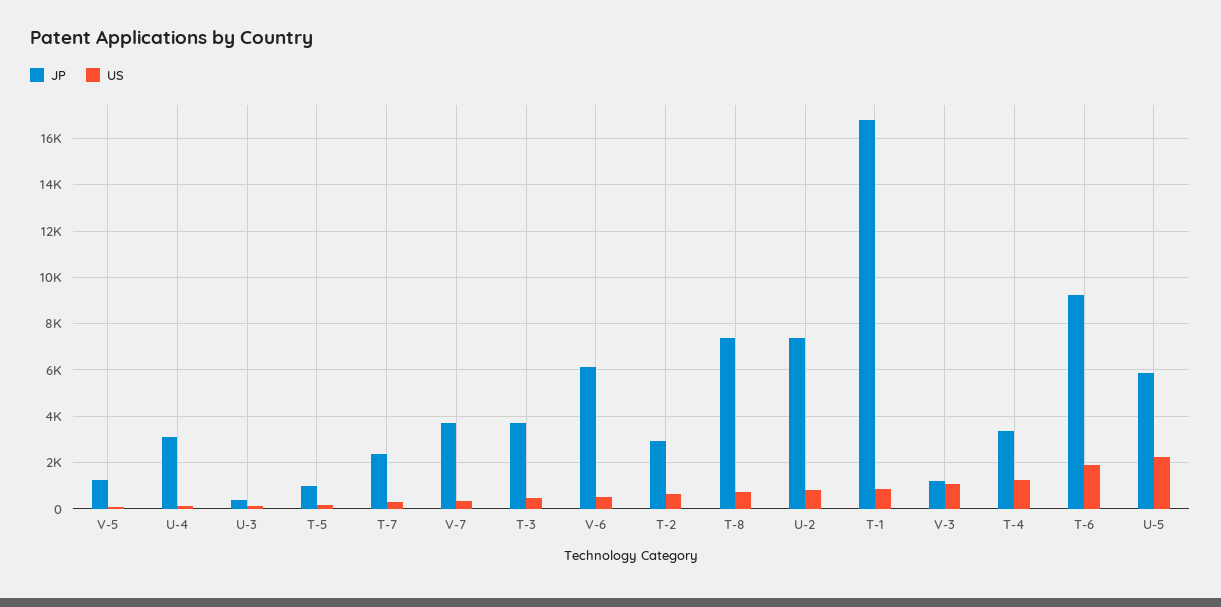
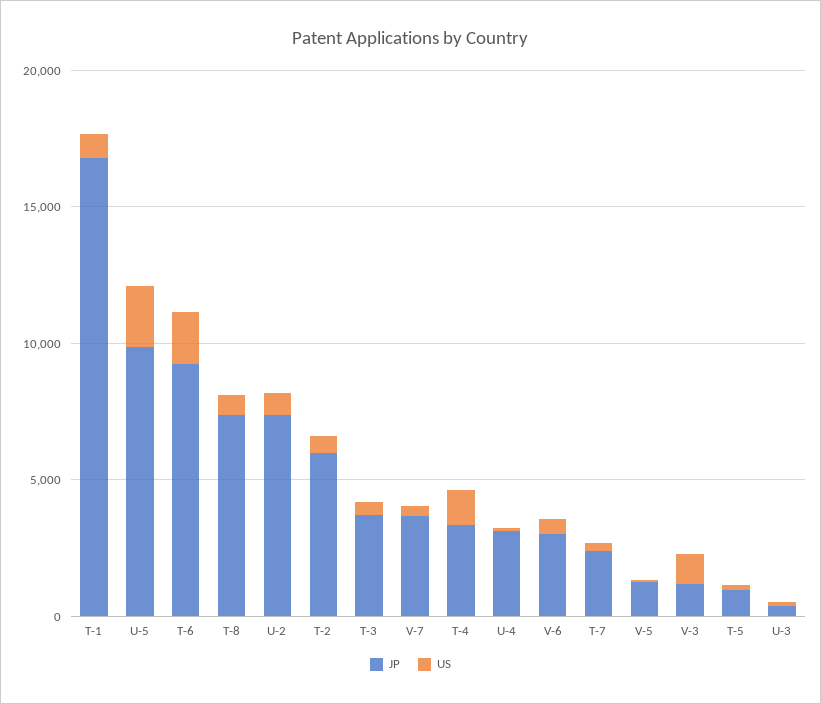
JP, V-6: 6000 -> 3000
JP, T-2: 3000 -> 6000
JP, U-5: 6000 -> 10000

